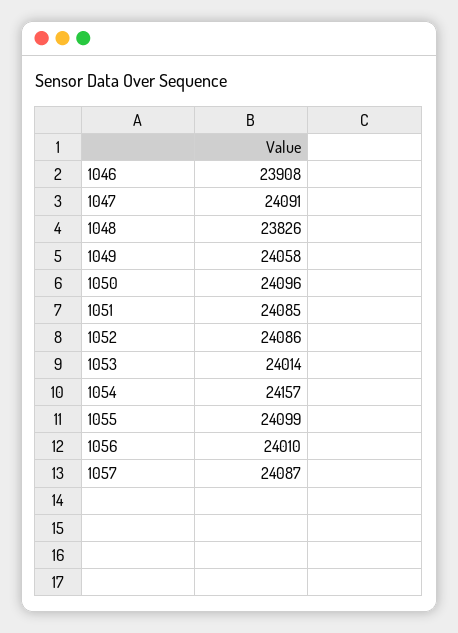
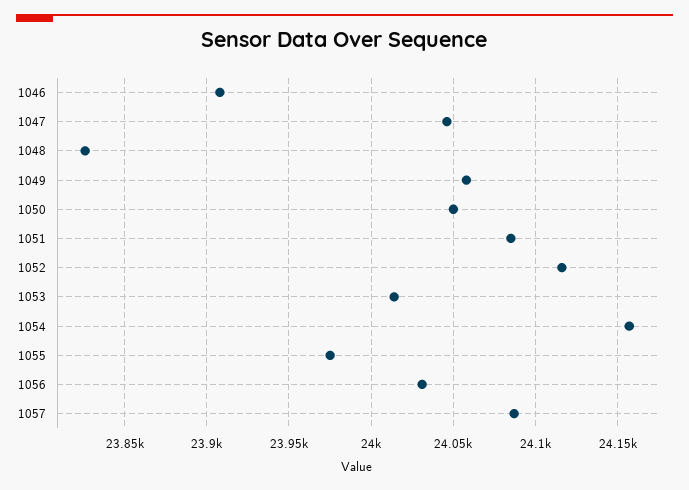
1047: 24091 -> 24045
1050: 24096 -> 24050
1052: 24086 -> 24115
1055: 24099 -> 23975
1056: 24010 -> 24030

